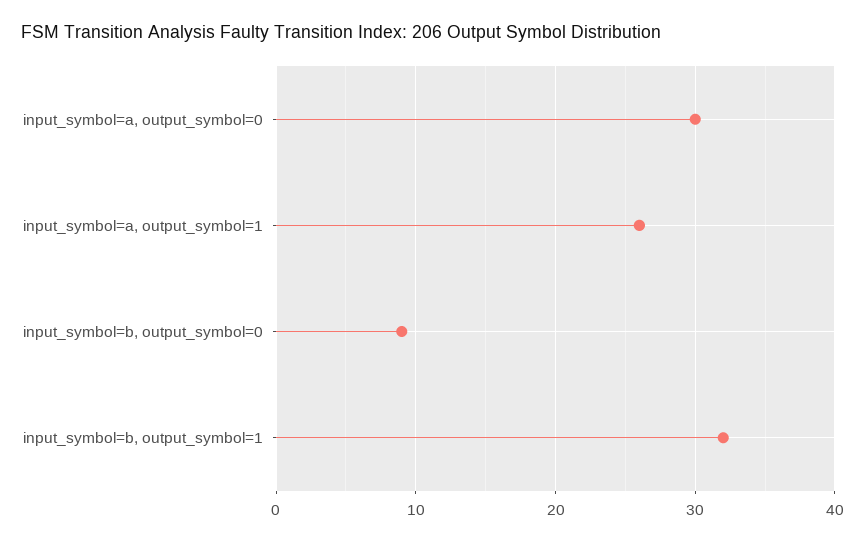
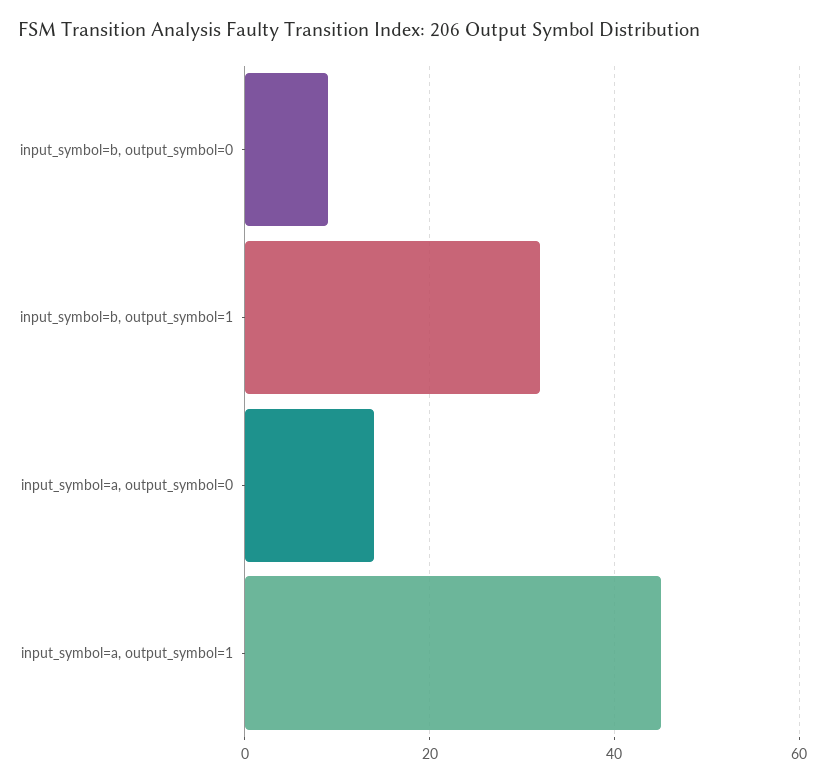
input_symbol=a, output_symbol=0: 30 -> 15
input_symbol=a, output_symbol=1: 26 -> 45

